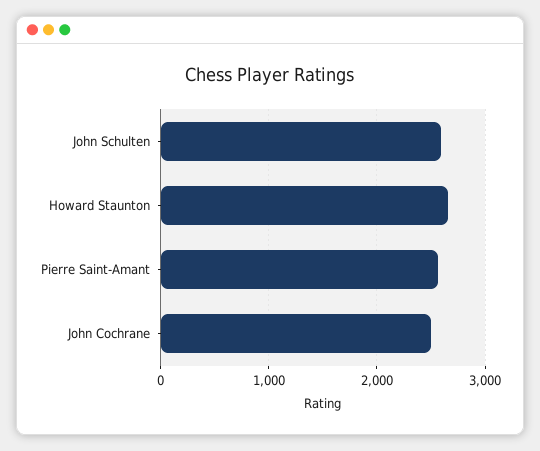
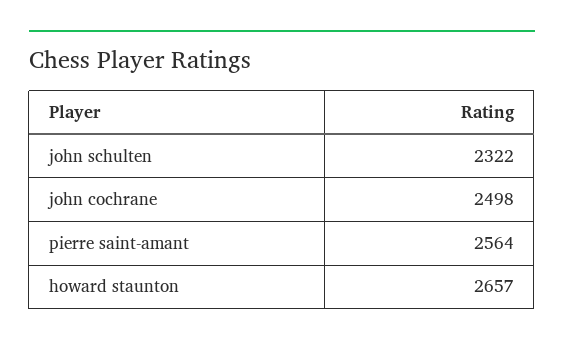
John Schulten: 2600 -> 2322

